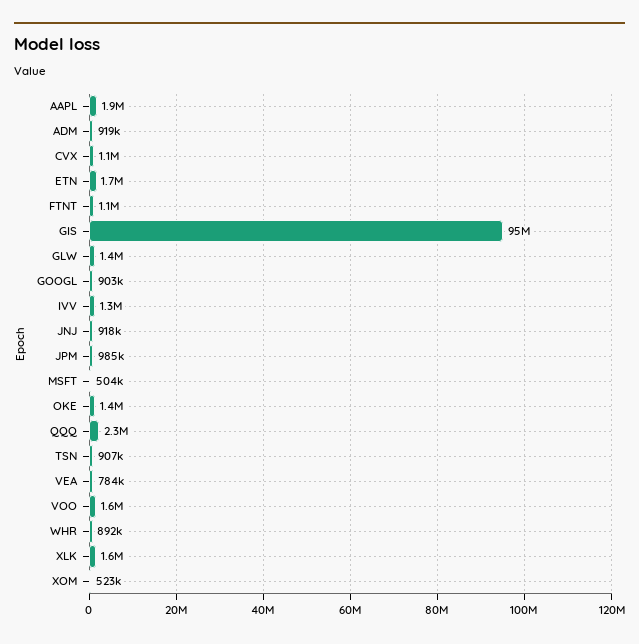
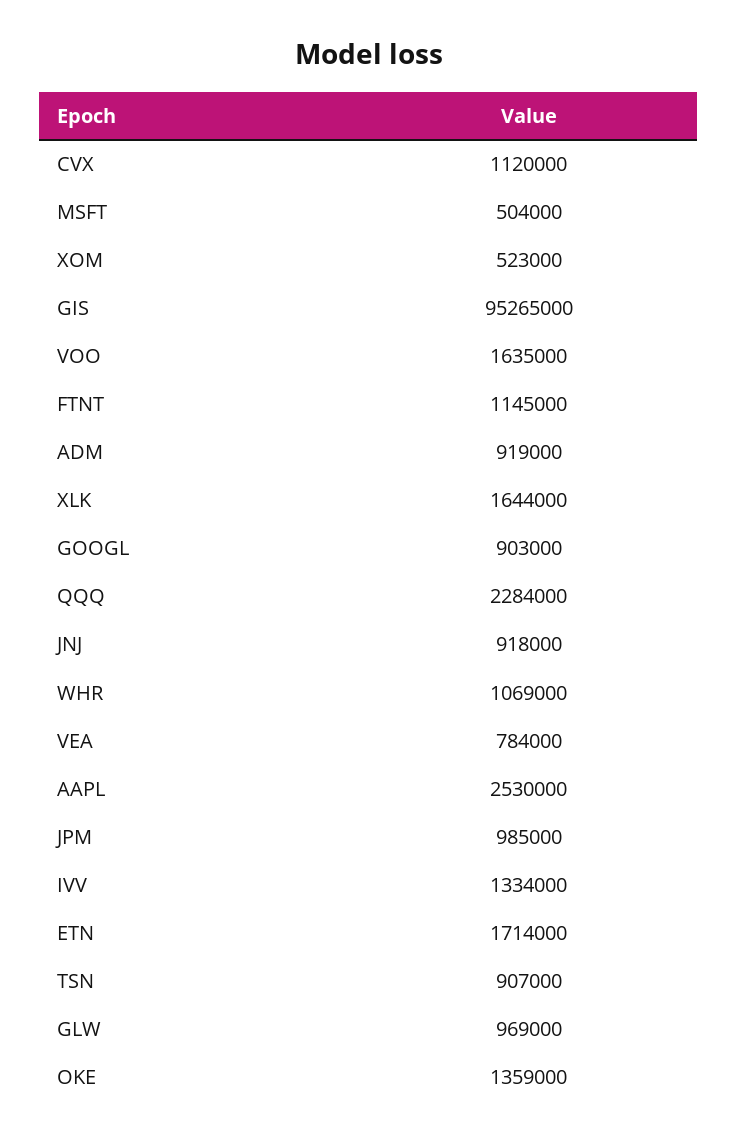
AAPL: 1900000 -> 2530000
GLW: 1400000 -> 969000
WHR: 892000 -> 1069000

